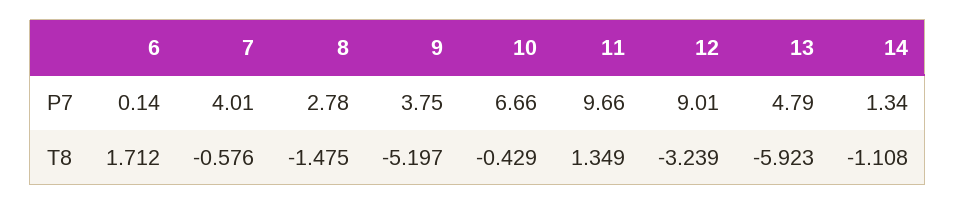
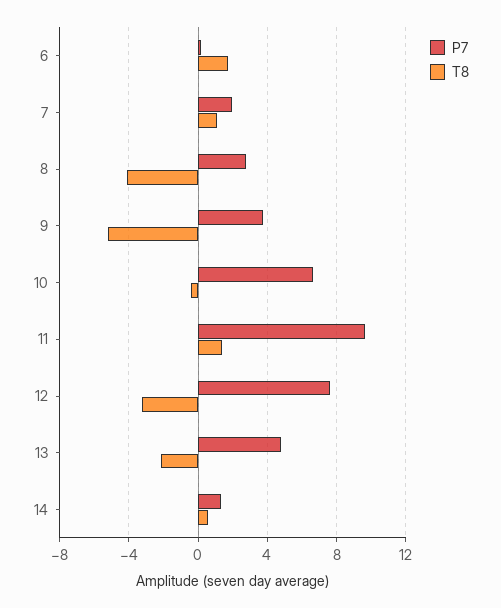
P7, 7: 4.01 -> 2
P7, 12: 9.01 -> 7.5
T8, 7: -0.576 -> 1
T8, 8: -1.475 -> -4
T8, 13: -5.923 -> -2
T8, 14: -1.108 -> 0.5

